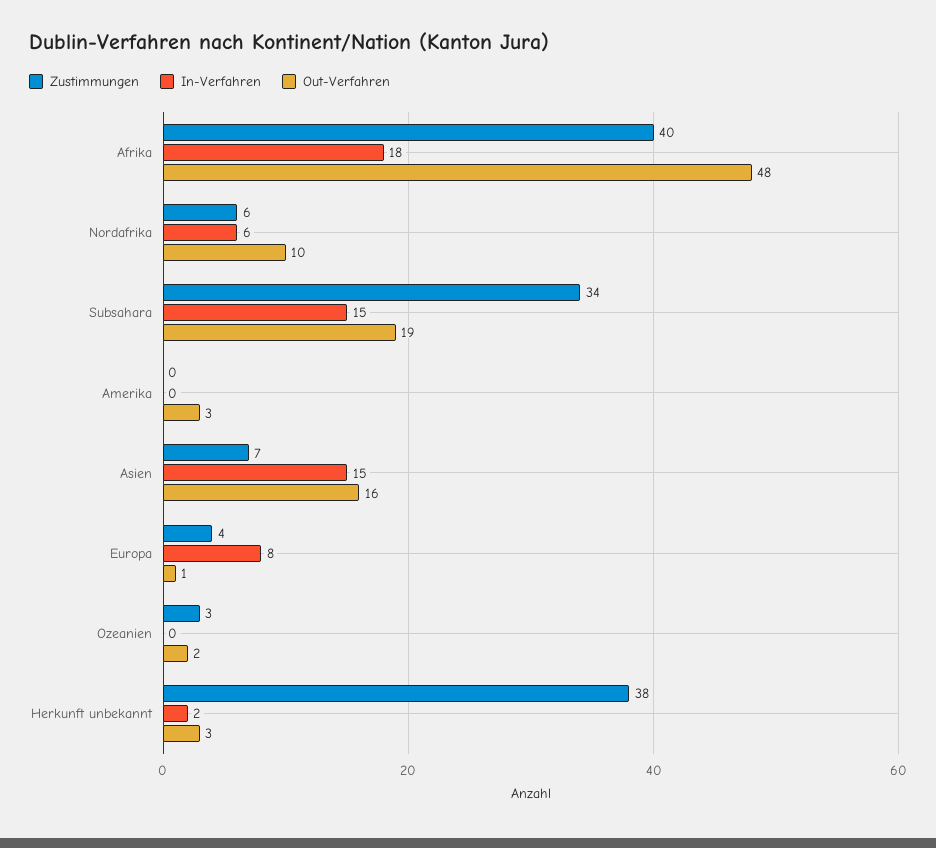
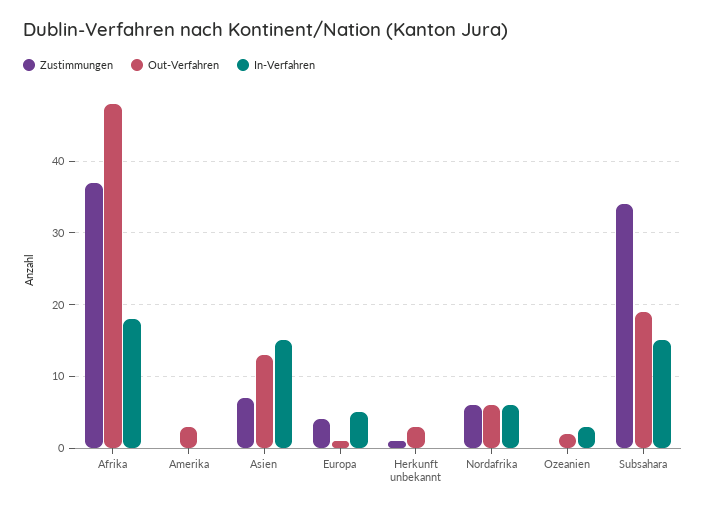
Zustimmungen, Afrika: 40 -> 37
Out-Verfahren, Nordafrika: 10 -> 6
Out-Verfahren, Asien: 16 -> 13
In-Verfahren, Europa: 8 -> 5
Zustimmungen, Ozeanien: 3 -> 0
In-Verfahren, Ozeanien: 0 -> 3
Zustimmungen, Herkunft unbekannt: 38 -> 1
In-Verfahren, Herkunft unbekannt: 2 -> 0

